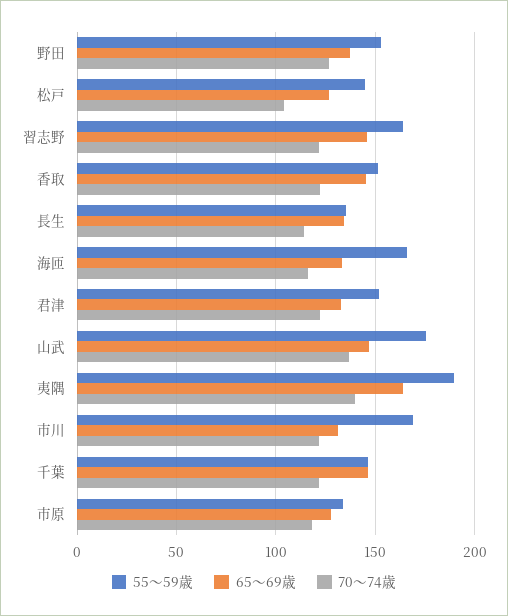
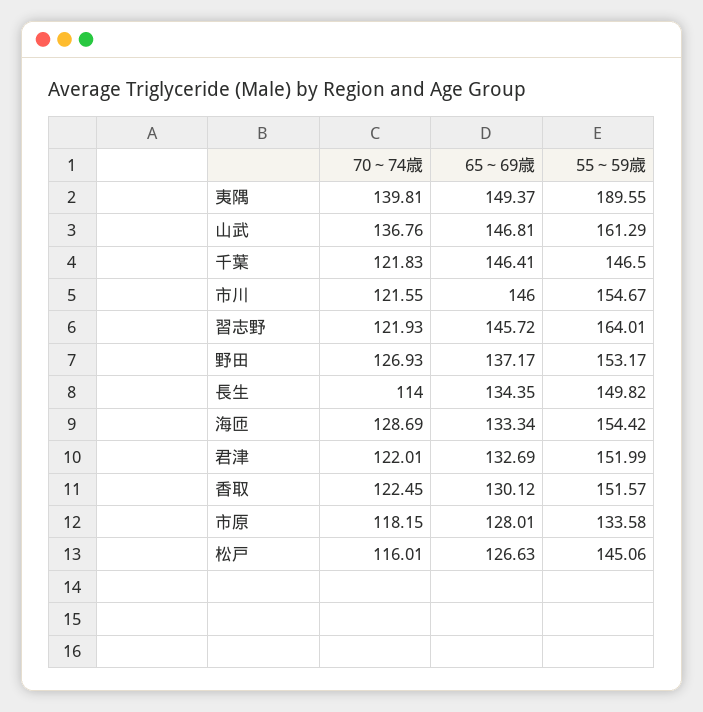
70～74歳, 松戸: 105 -> 116.01
65～69歳, 香取: 145 -> 130.12
55～59歳, 長生: 135 -> 149.82
55～59歳, 海匝: 165 -> 154.42
70～74歳, 海匝: 115 -> 128.69
55～59歳, 山武: 175 -> 161.29
65～69歳, 夷隅: 165 -> 149.37
55～59歳, 市川: 170 -> 154.67
65～69歳, 市川: 130 -> 146

